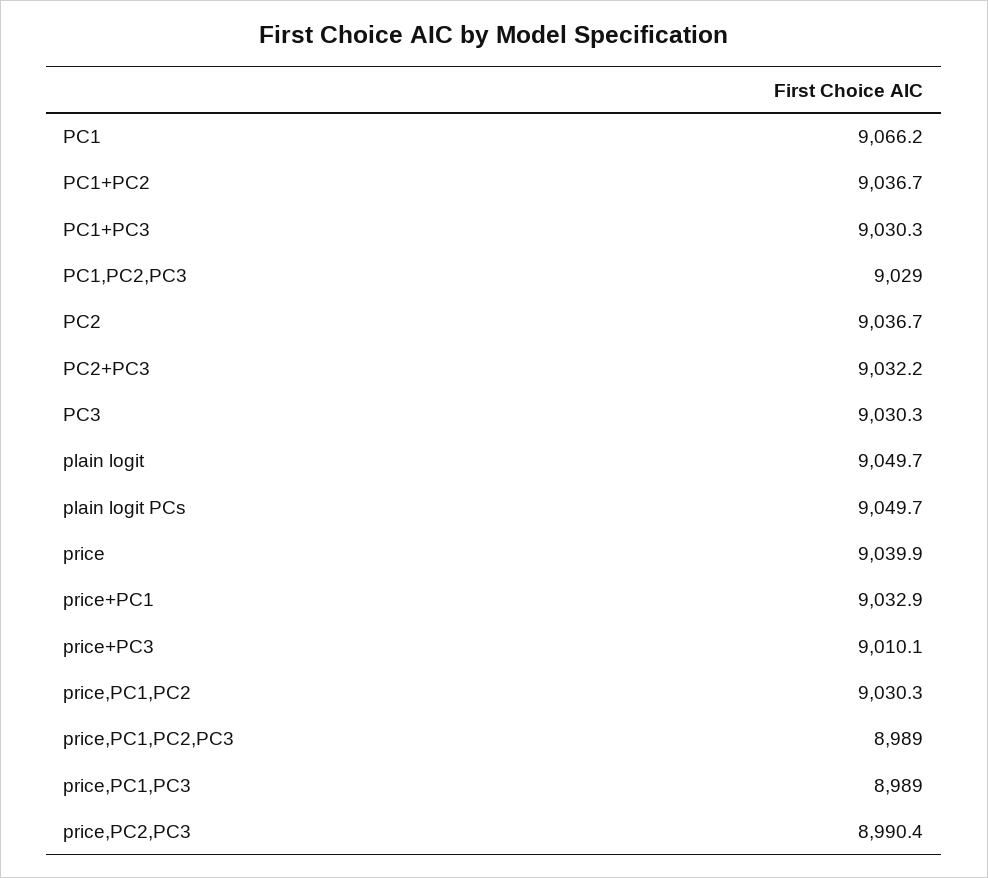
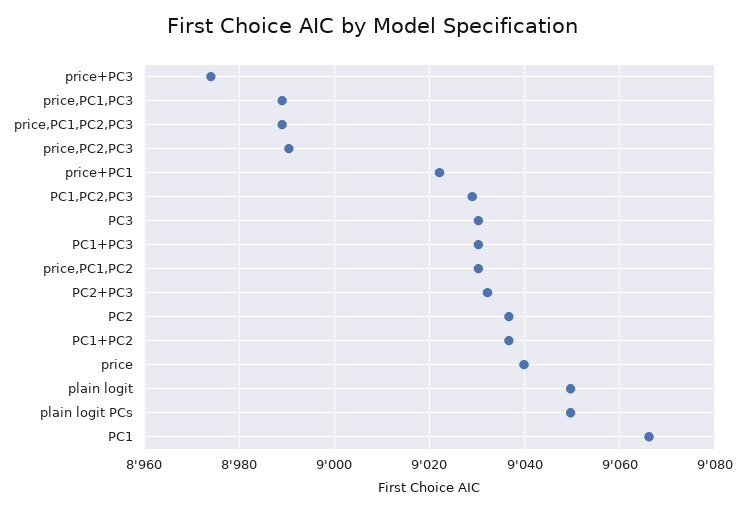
price+PC1: 9032.9 -> 9022
price+PC3: 9010.1 -> 8974

